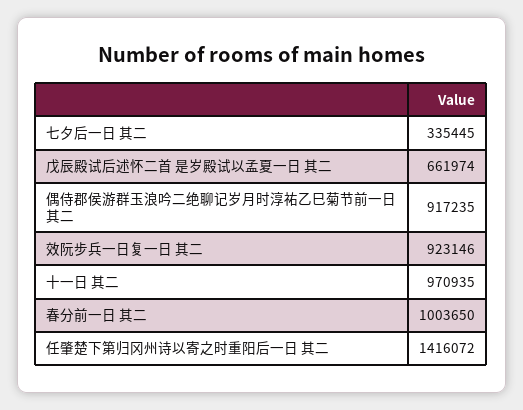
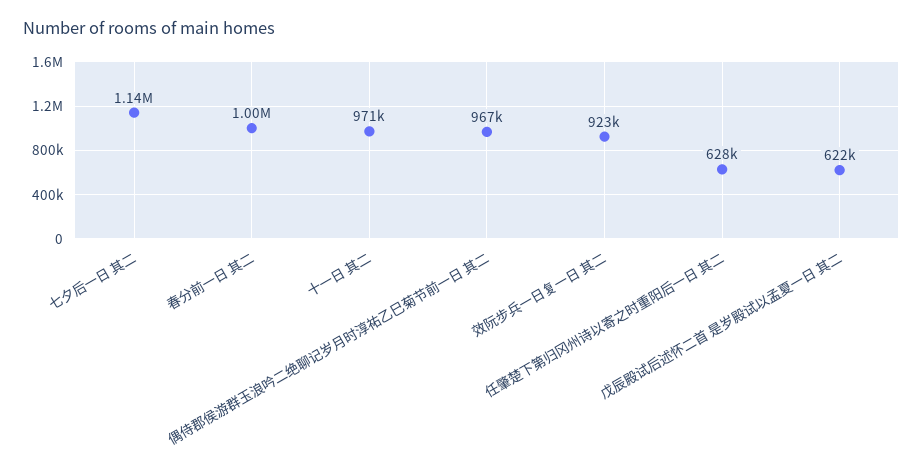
七夕后一日 其二: 335445 -> 1140000
戊辰殿试后述怀二首 是岁殿试以孟夏一日 其二: 661974 -> 622000
偶侍郡侯游群玉浪吟二绝聊记岁月时淳祐乙巳菊节前一日 其二: 917235 -> 967000
任肇楚下第归冈州诗以寄之时重阳后一日 其二: 1416072 -> 628000

